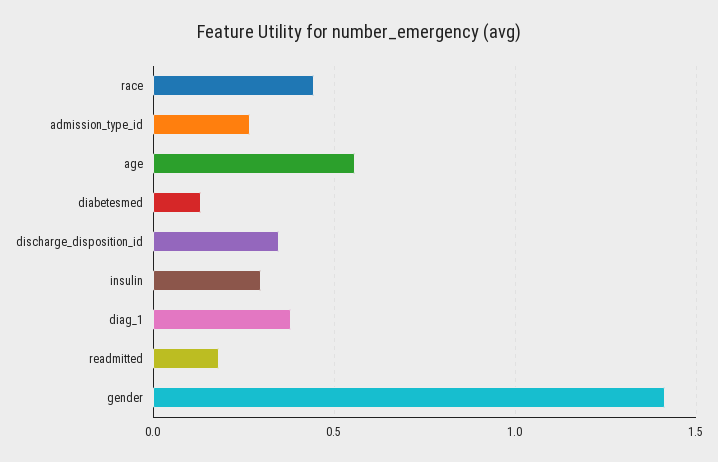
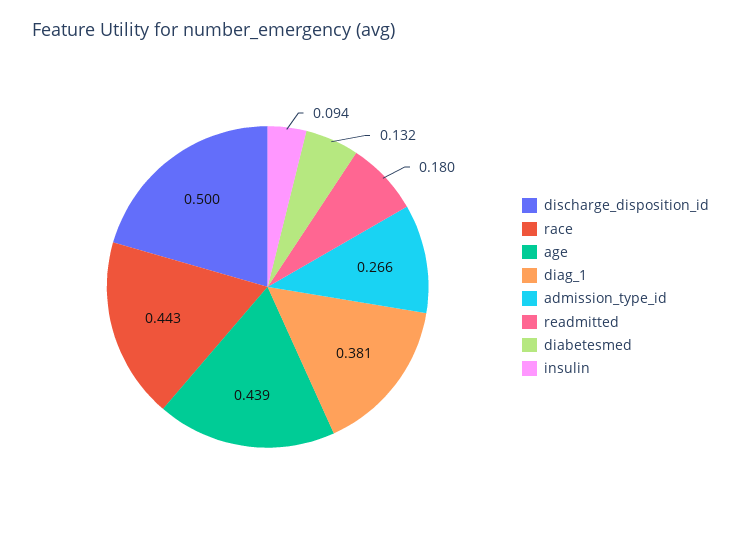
age: 0.55 -> 0.439
discharge_disposition_id: 0.35 -> 0.5
insulin: 0.3 -> 0.094
gender: 1.4 -> none

